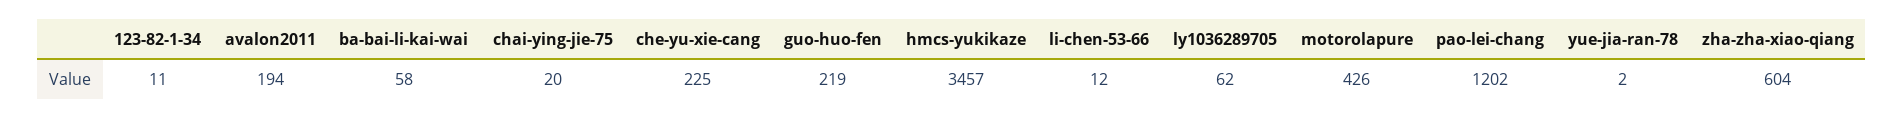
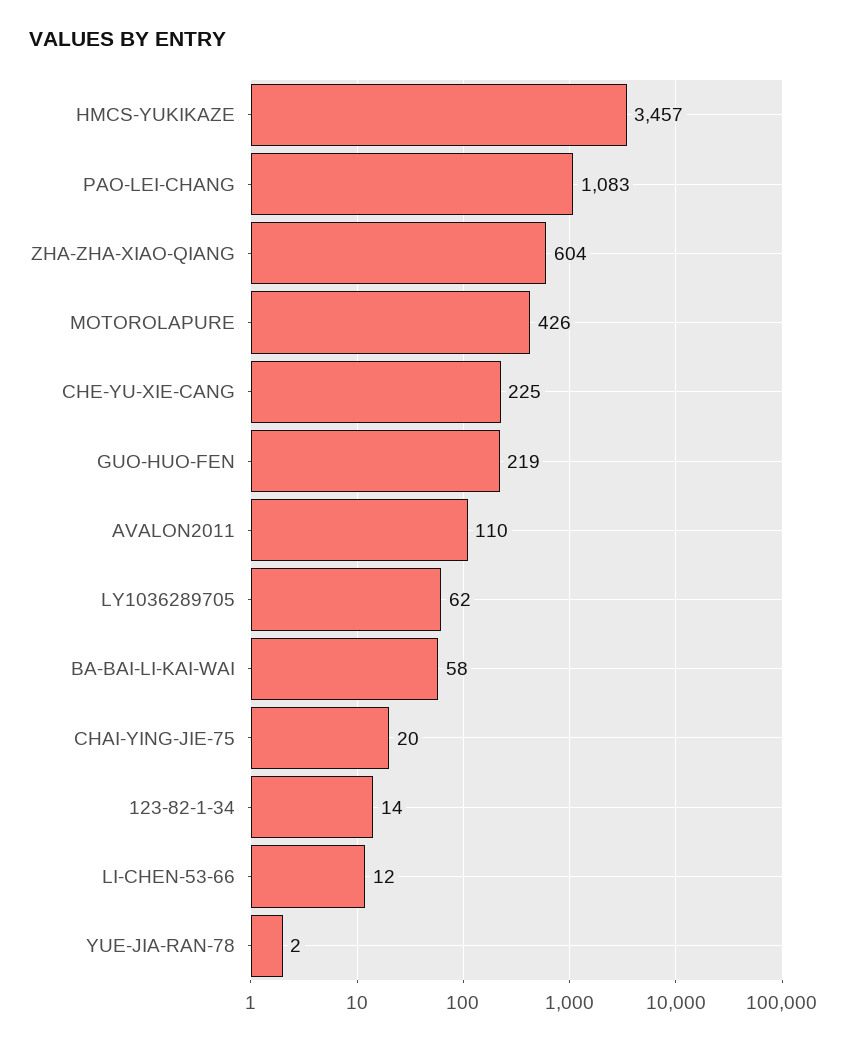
123-82-1-34: 11 -> 14
avalon2011: 194 -> 110
pao-lei-chang: 1202 -> 1083

